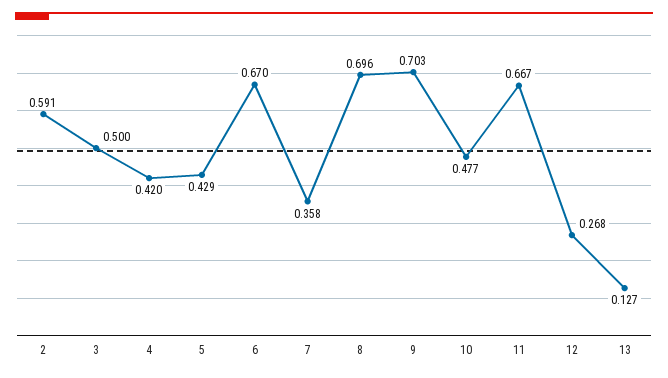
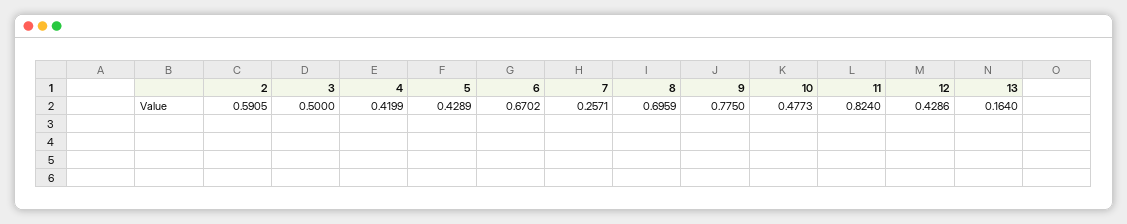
7: 0.358 -> 0.2571
9: 0.703 -> 0.775
11: 0.667 -> 0.824
12: 0.268 -> 0.4286
13: 0.127 -> 0.164

